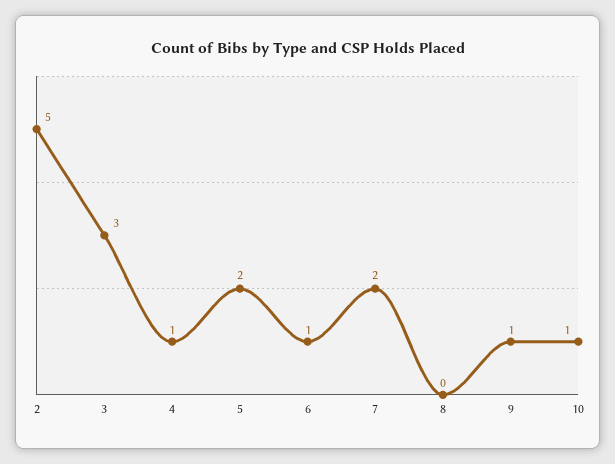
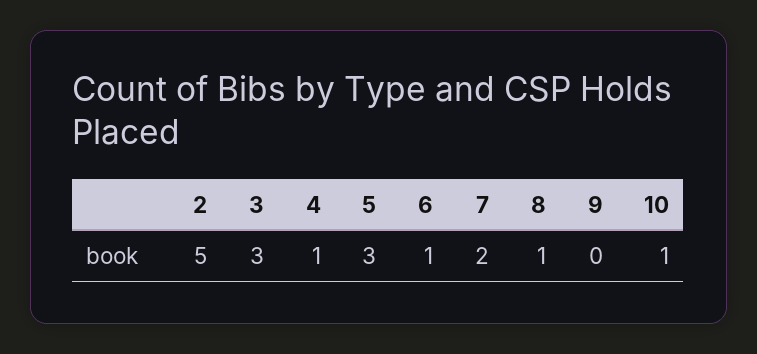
5: 2 -> 3
8: 0 -> 1
9: 1 -> 0

